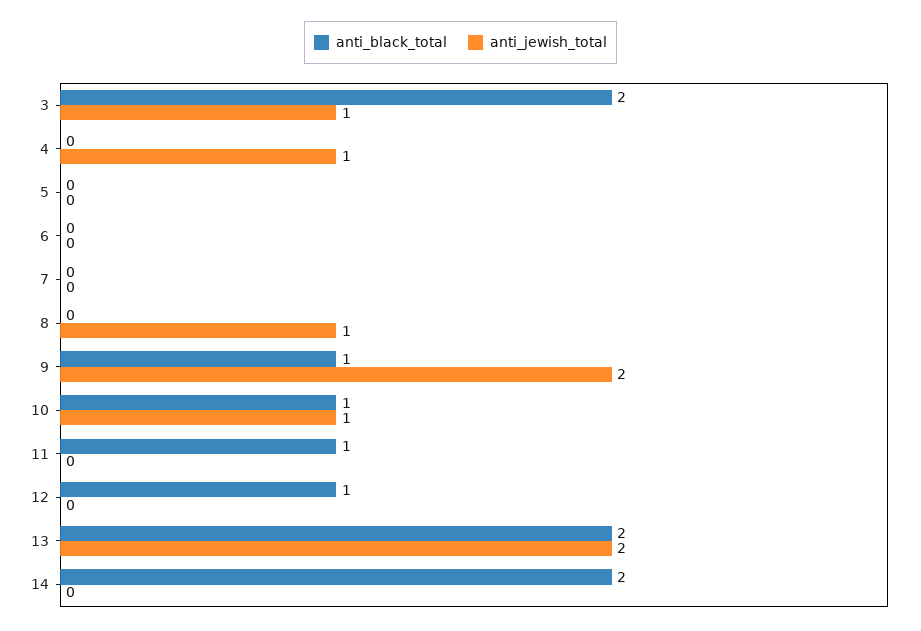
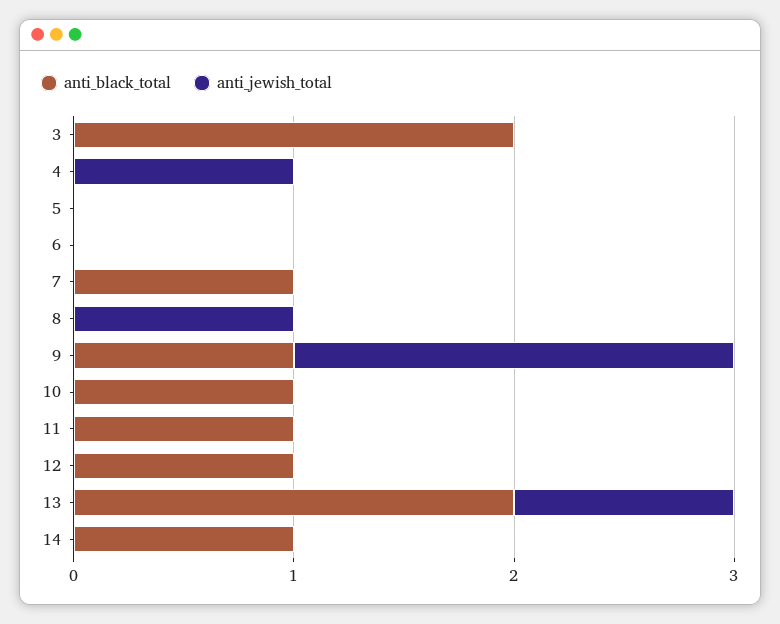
anti_jewish_total, 3: 1 -> 0
anti_black_total, 7: 0 -> 1
anti_jewish_total, 10: 1 -> 0
anti_jewish_total, 13: 2 -> 1
anti_black_total, 14: 2 -> 1

